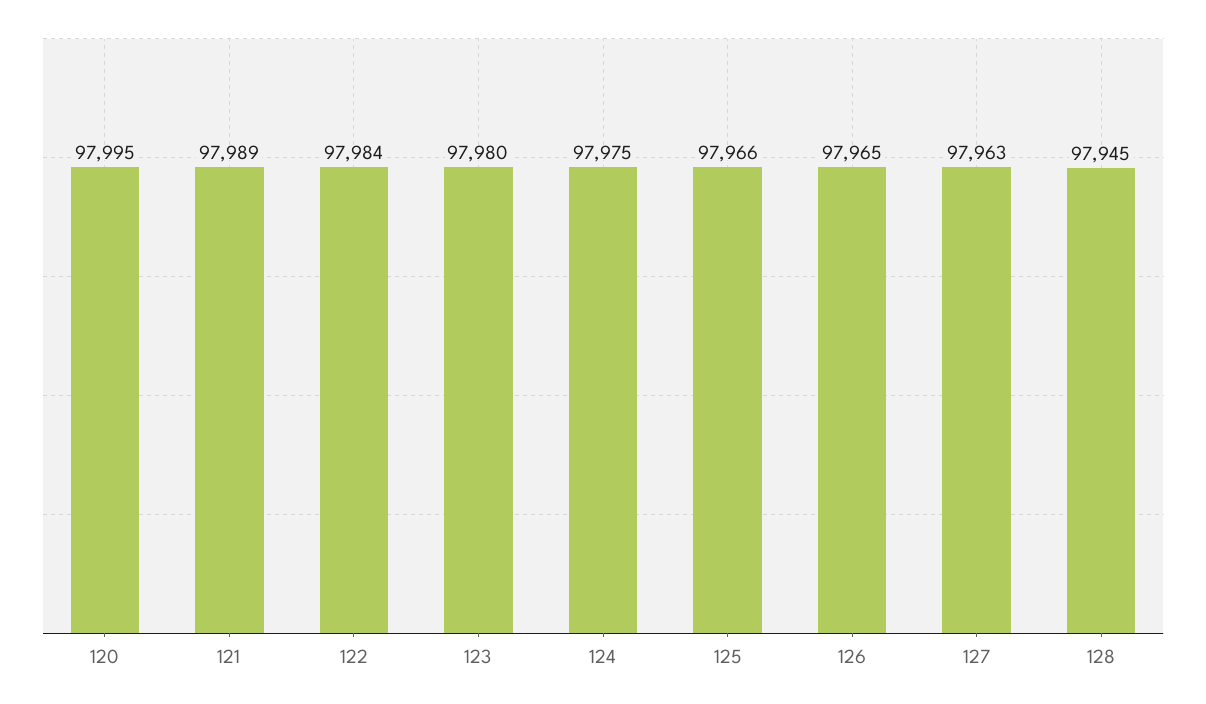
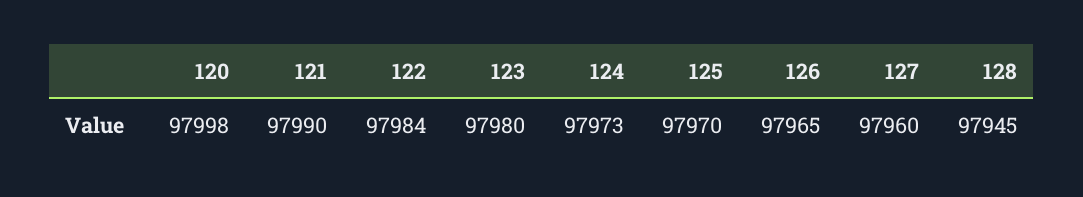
120: 97995 -> 97998
121: 97989 -> 97990
124: 97975 -> 97973
125: 97966 -> 97970
127: 97963 -> 97960

